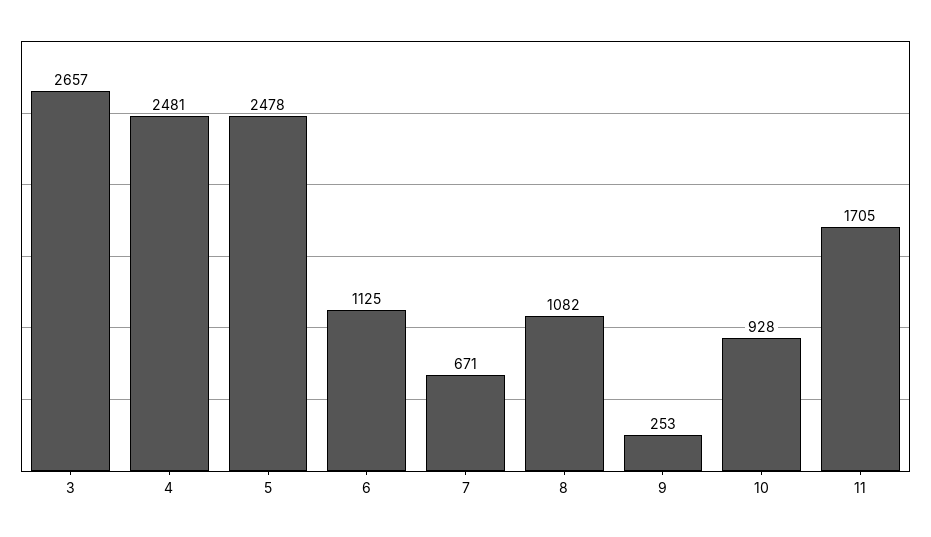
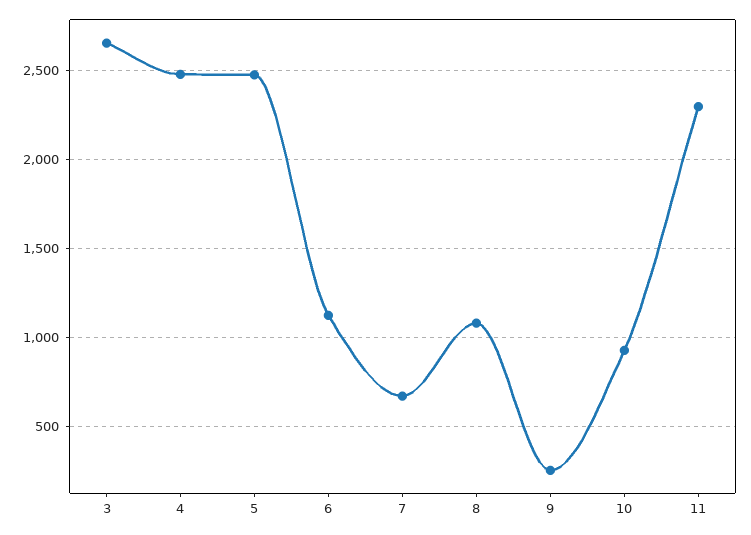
11: 1705 -> 2300

